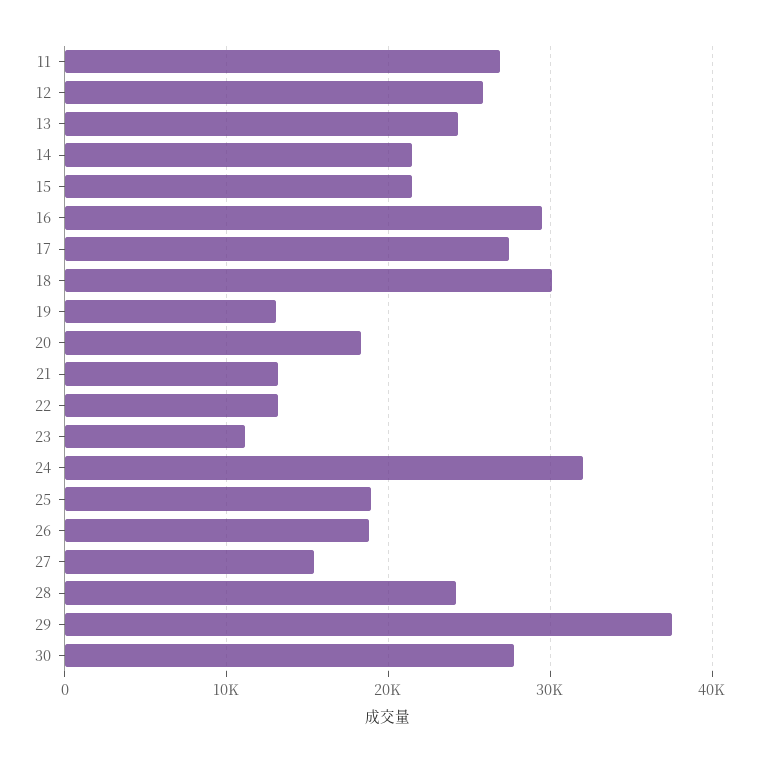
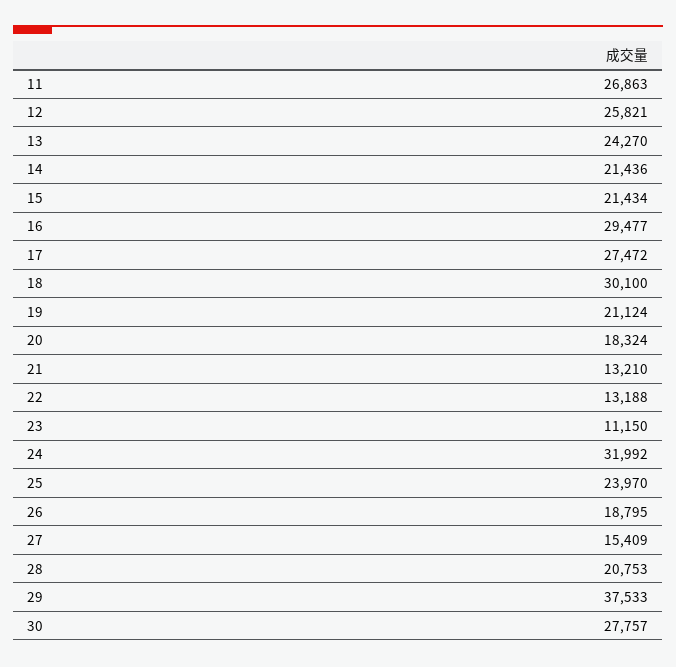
19: 13000 -> 21124
25: 19000 -> 23970
28: 24000 -> 20753

